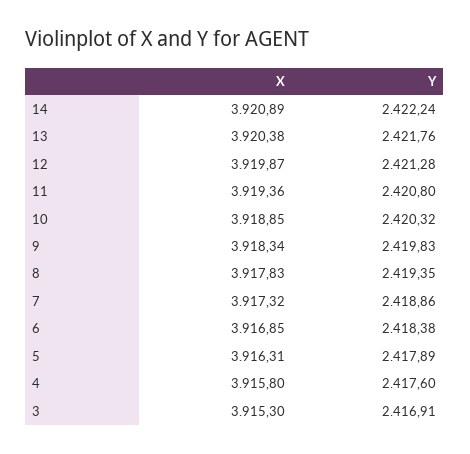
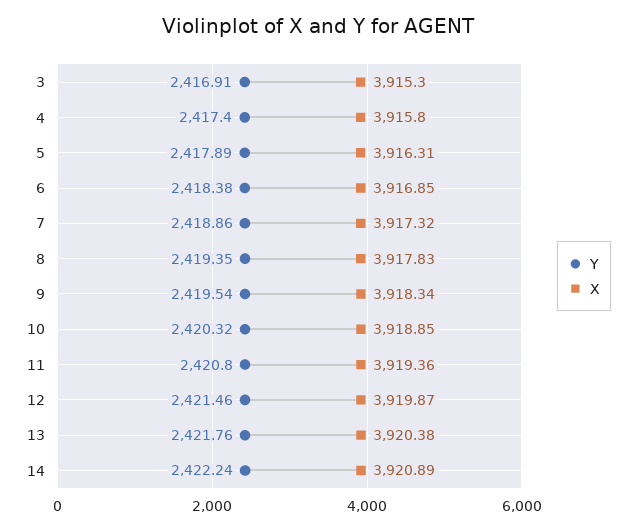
Y, 12: 2421.28 -> 2421.46
Y, 9: 2419.83 -> 2419.54
Y, 4: 2417.6 -> 2417.4

